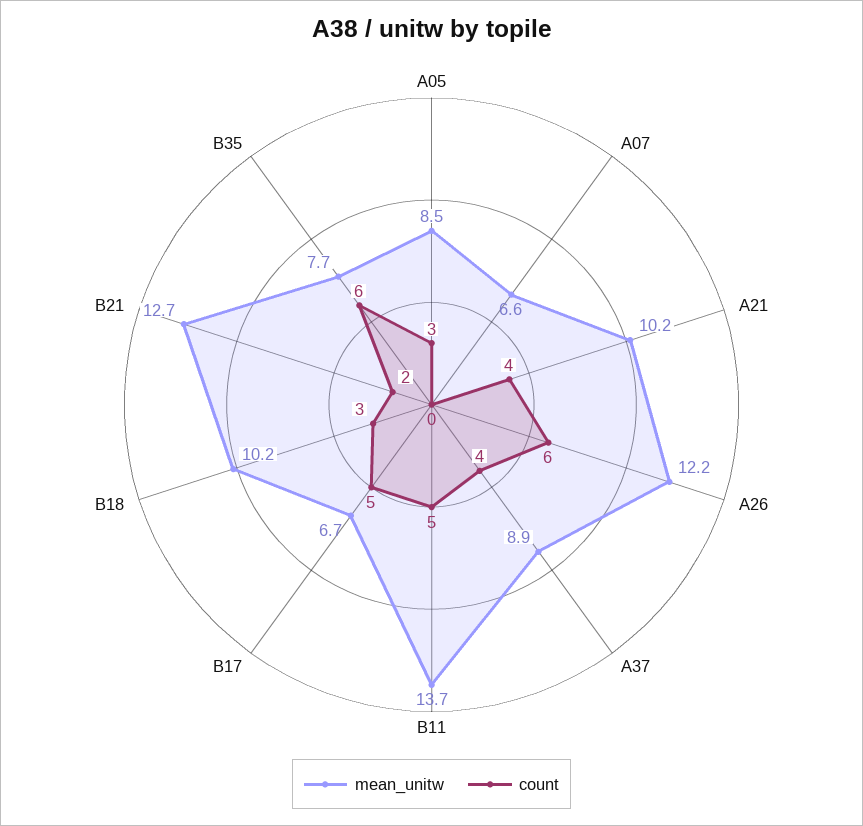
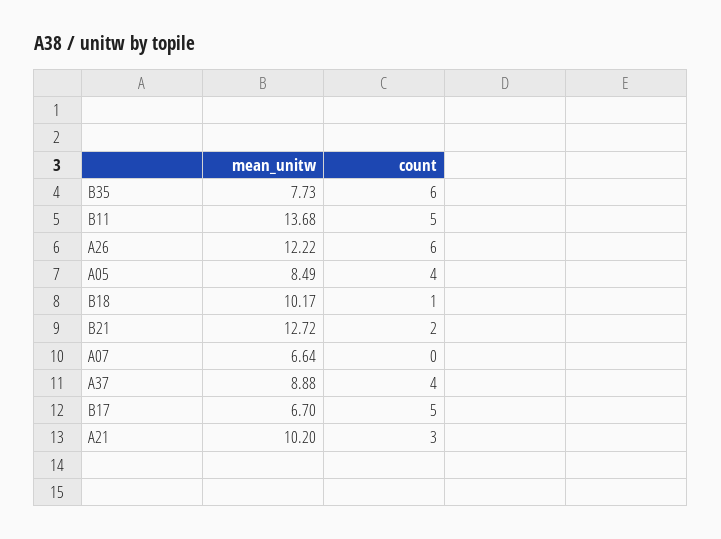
count, A05: 3 -> 4
count, A21: 4 -> 3
count, B18: 3 -> 1

